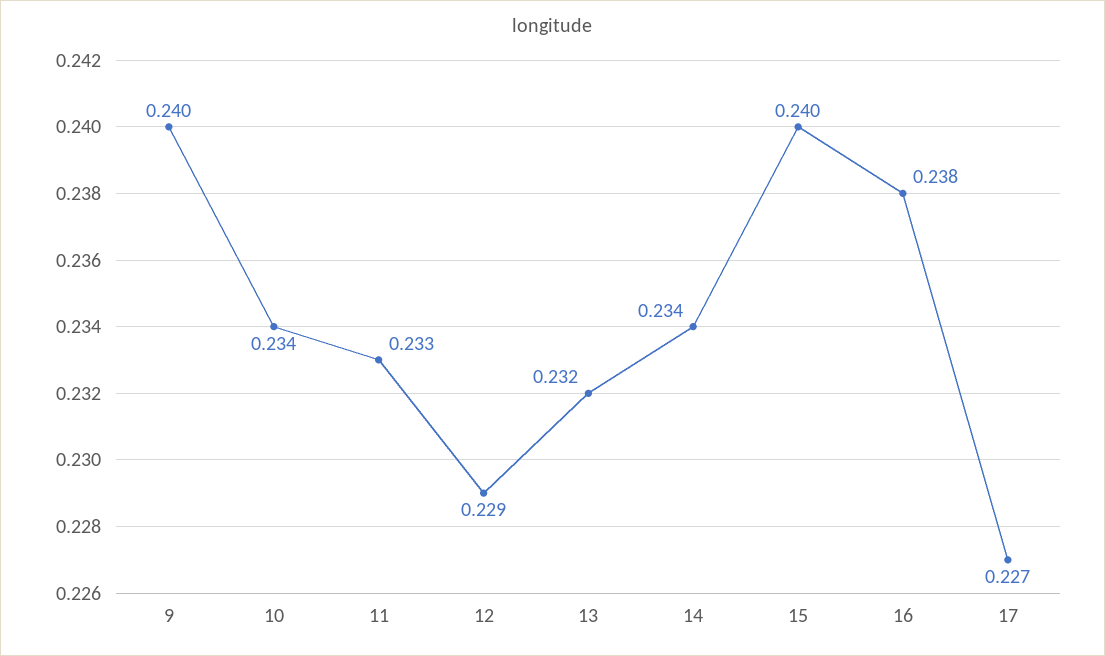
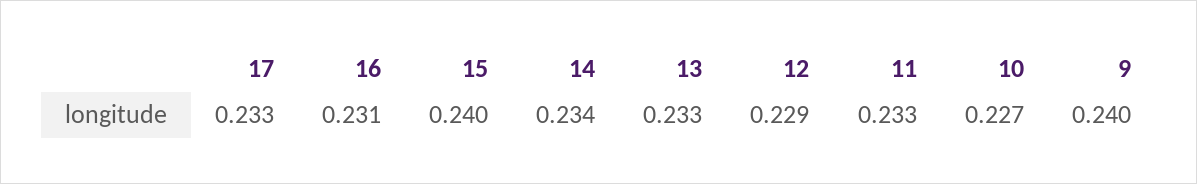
10: 0.234 -> 0.227
13: 0.232 -> 0.233
16: 0.238 -> 0.231
17: 0.227 -> 0.233

